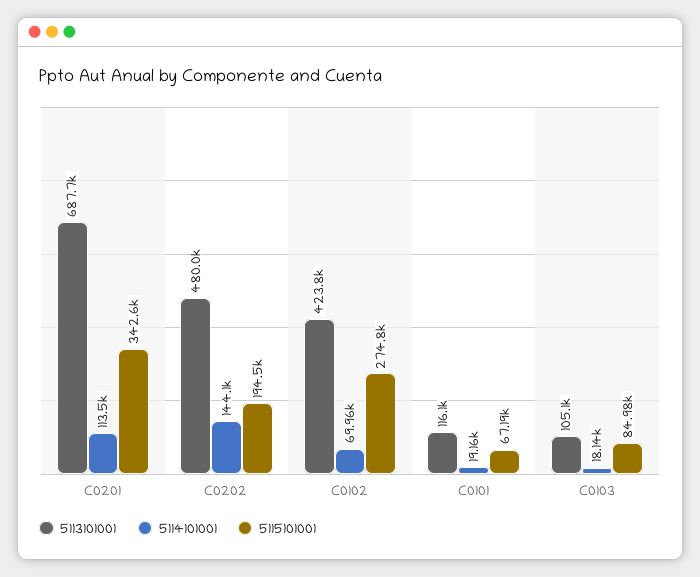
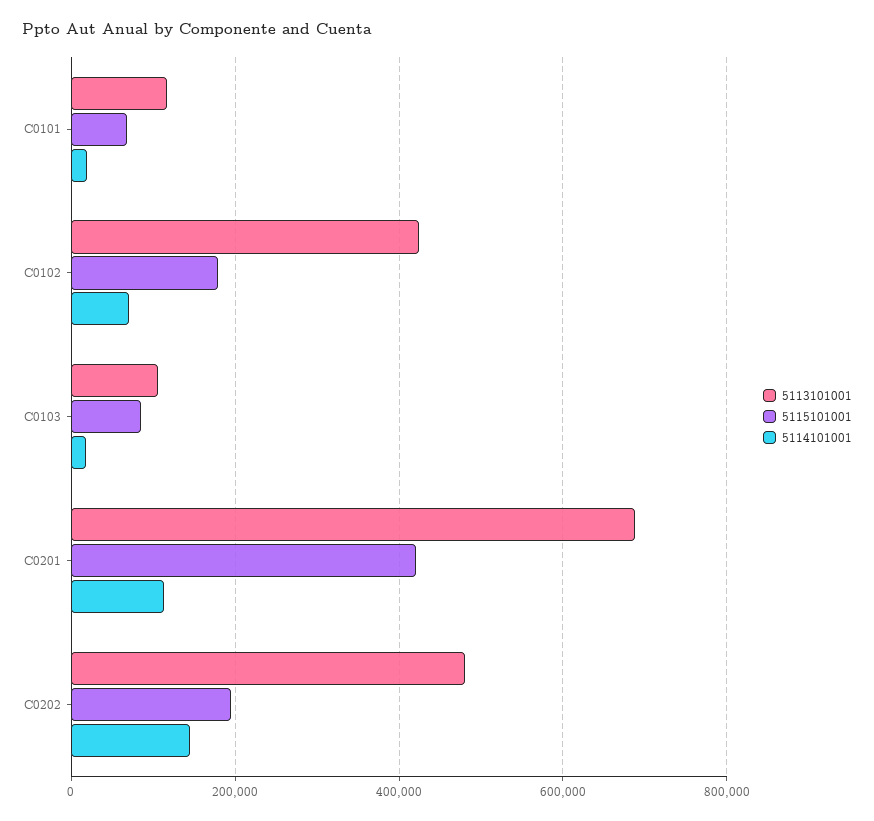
5115101001, C0201: 342600 -> 420000
5115101001, C0102: 274800 -> 180000

